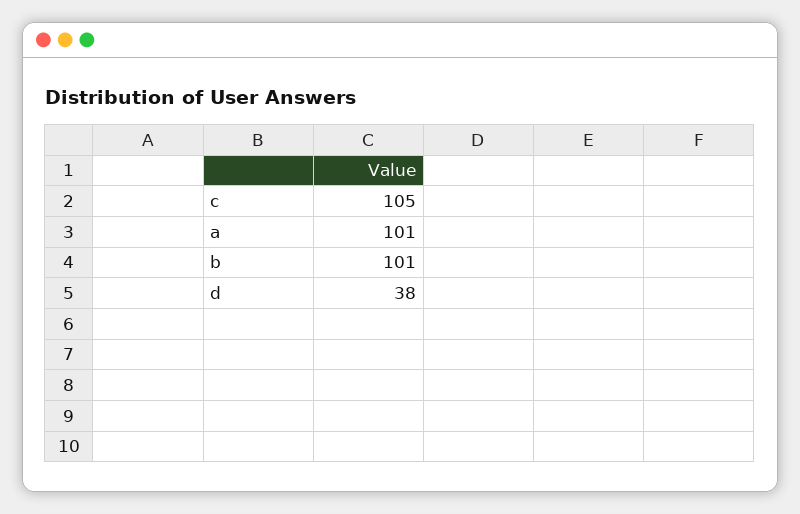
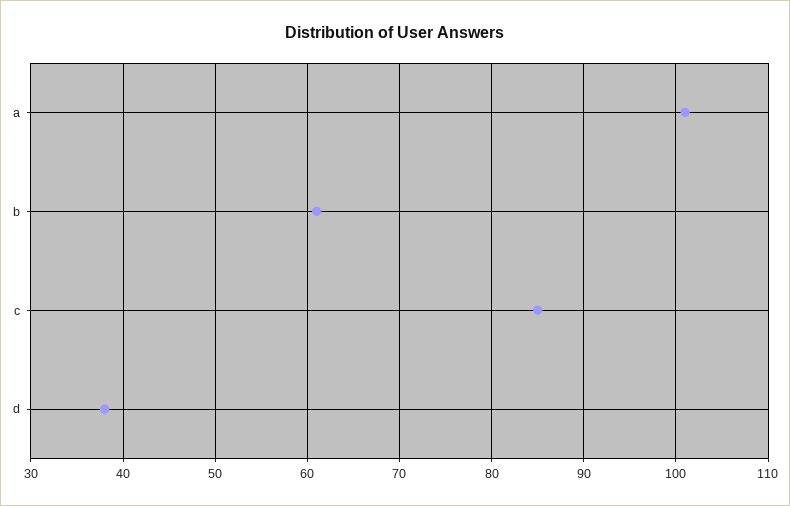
c: 105 -> 85
b: 101 -> 61

